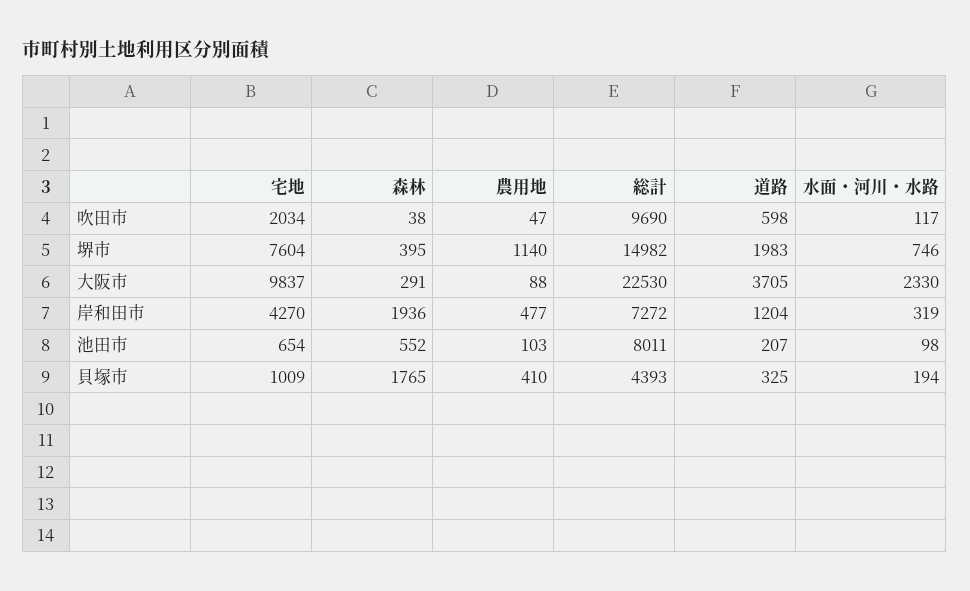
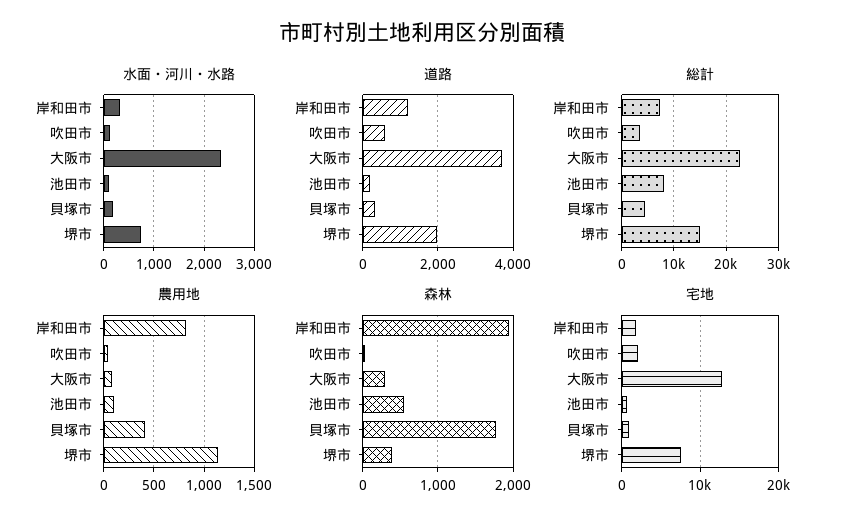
総計, 吹田市: 9690 -> 4000
宅地, 大阪市: 9837 -> 13000
宅地, 岸和田市: 4270 -> 2000
農用地, 岸和田市: 477 -> 800

